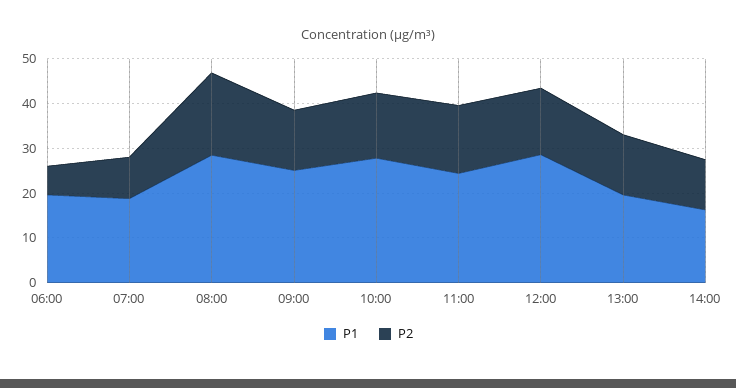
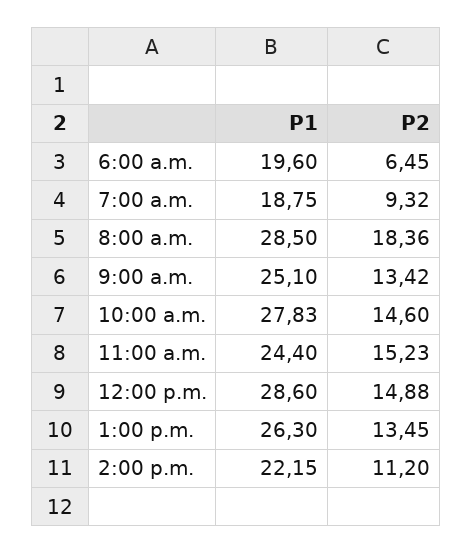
P1, 13:00: 20 -> 26.3
P1, 14:00: 16 -> 22.15

